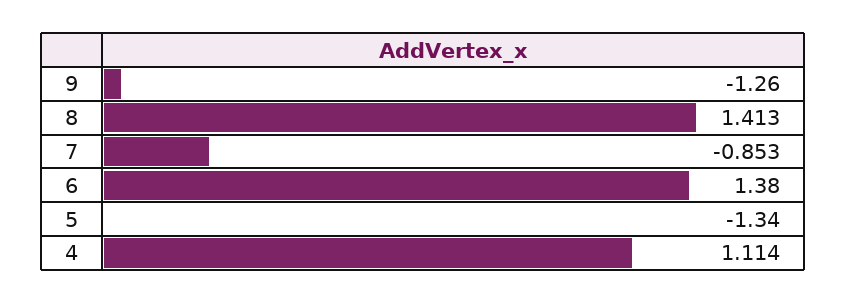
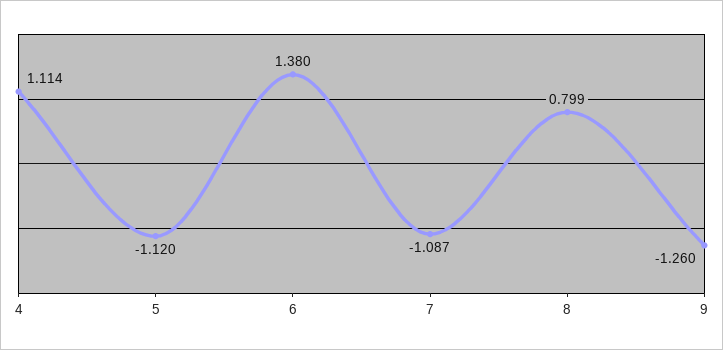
8: 1.413 -> 0.799
7: -0.853 -> -1.087
5: -1.34 -> -1.12

